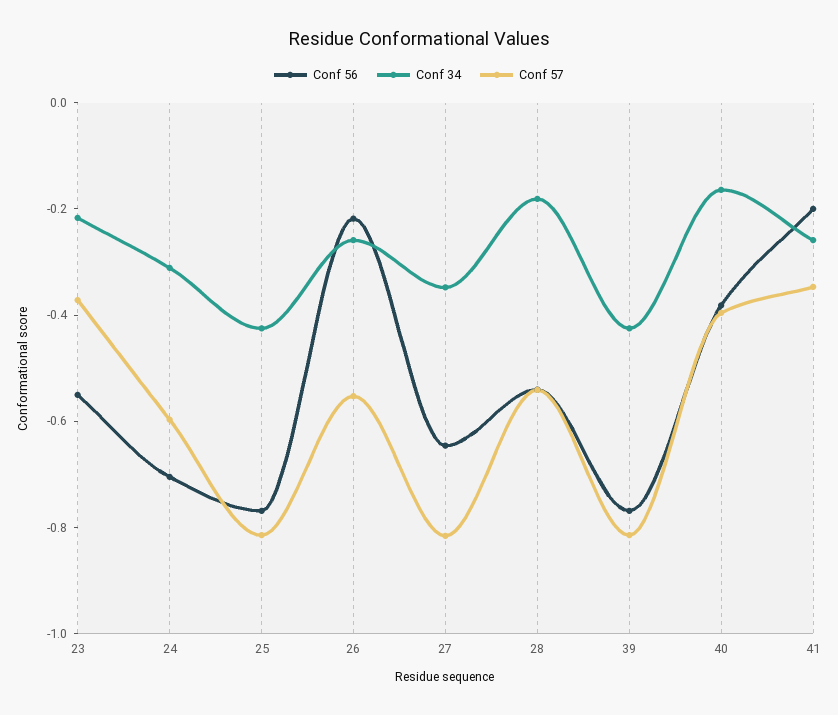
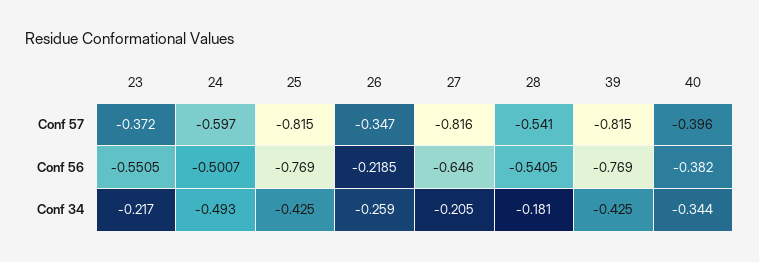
Conf 56, 24: -0.7 -> -0.5007
Conf 34, 24: -0.3 -> -0.493
Conf 57, 26: -0.55 -> -0.347
Conf 34, 27: -0.35 -> -0.205
Conf 34, 40: -0.15 -> -0.344
Conf 56, 41: -0.2 -> none
Conf 34, 41: -0.25 -> none
Conf 57, 41: -0.35 -> none

